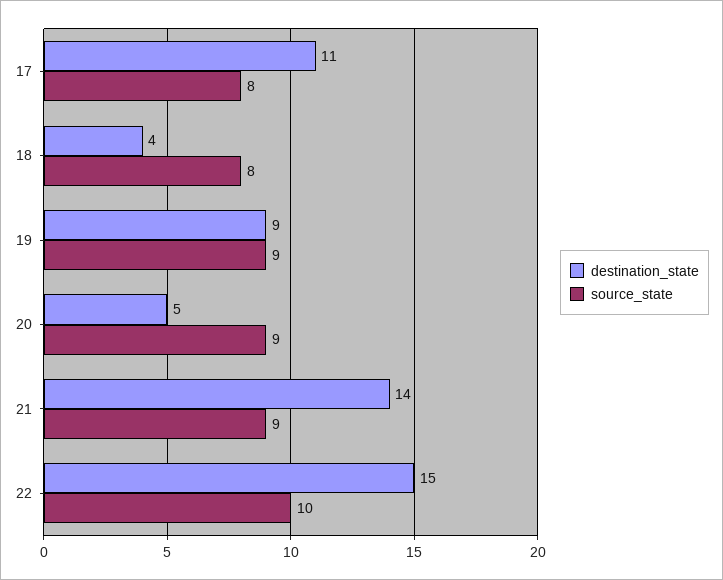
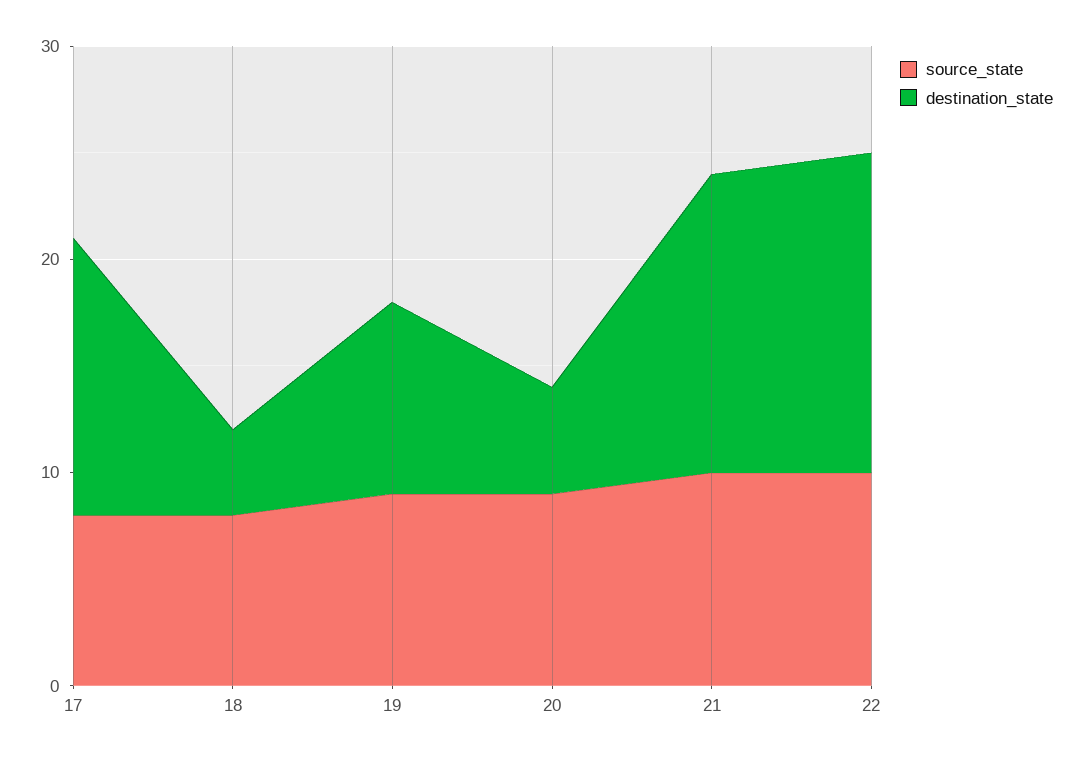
destination_state, 17: 11 -> 13
source_state, 21: 9 -> 10

